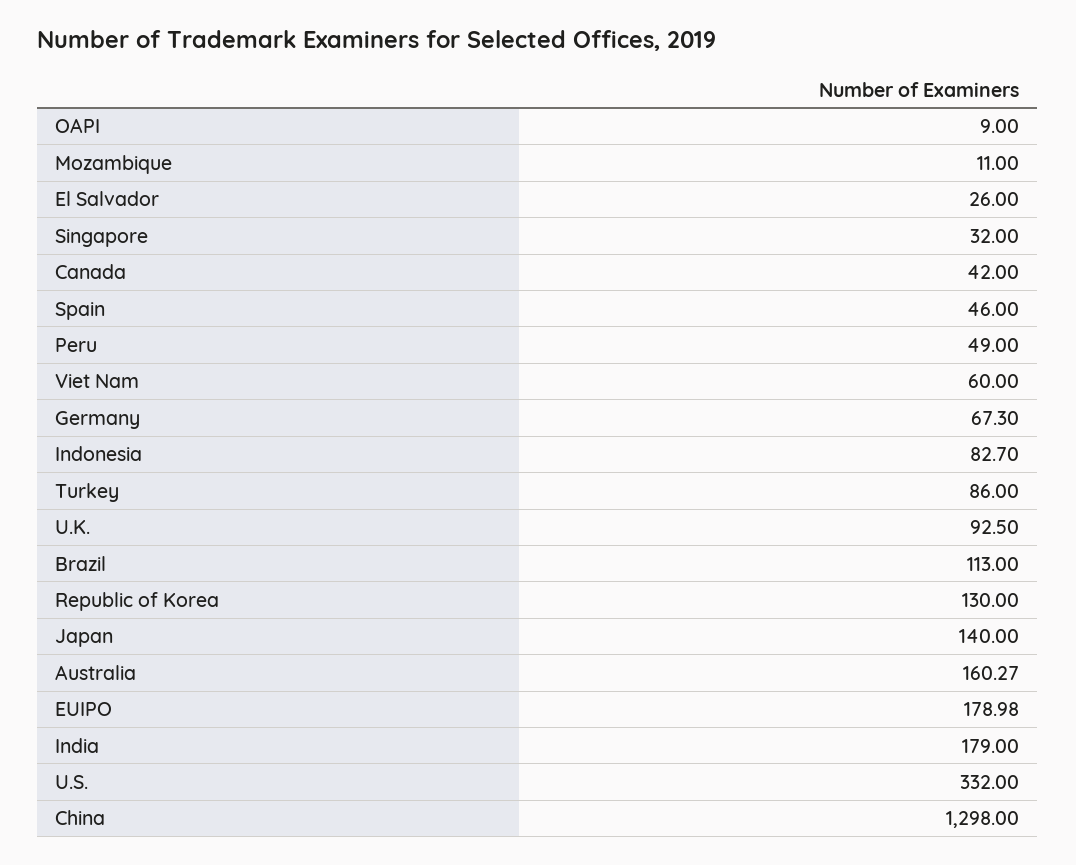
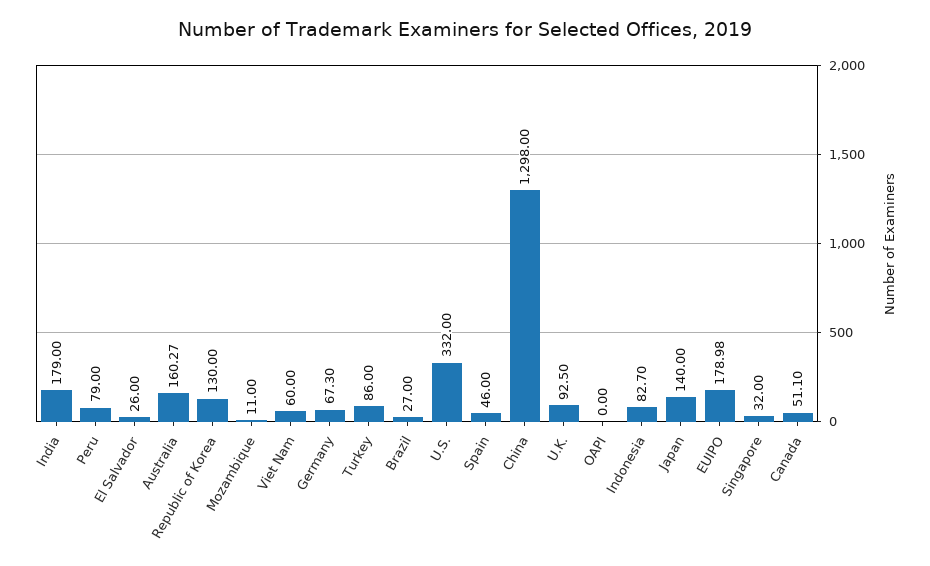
OAPI: 9 -> 0
Canada: 42 -> 51.1
Peru: 49 -> 79
Brazil: 113 -> 27

